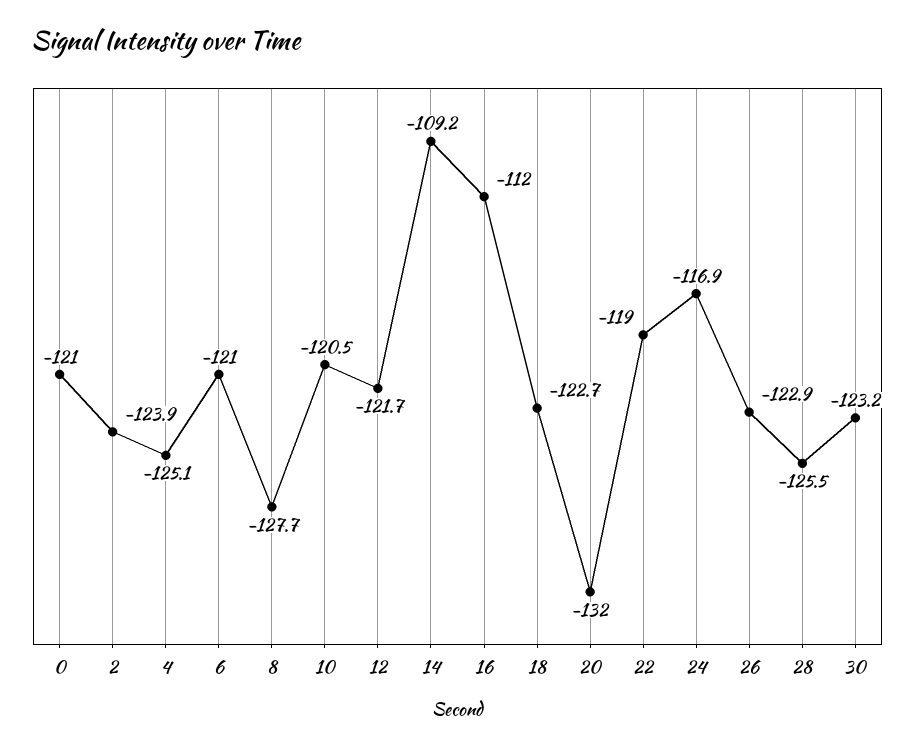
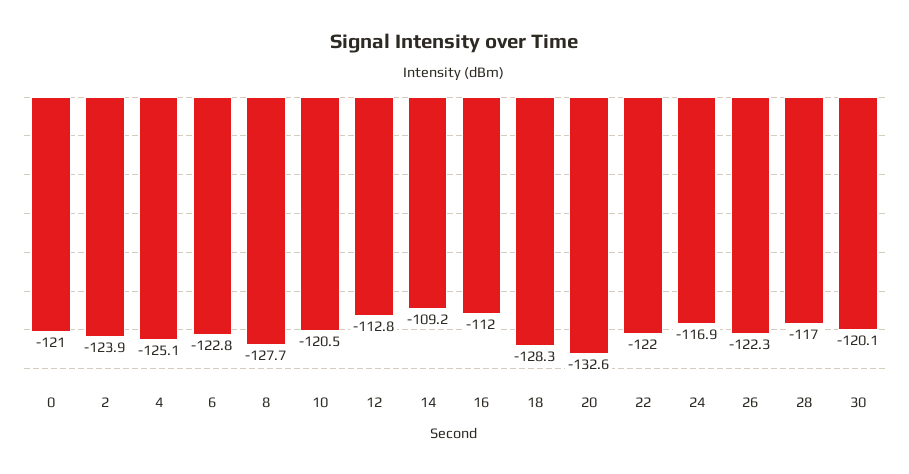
6: -121 -> -122.8
12: -121.7 -> -112.8
18: -122.7 -> -128.3
20: -132 -> -132.6
22: -119 -> -122
26: -122.9 -> -122.3
28: -125.5 -> -117
30: -123.2 -> -120.1

